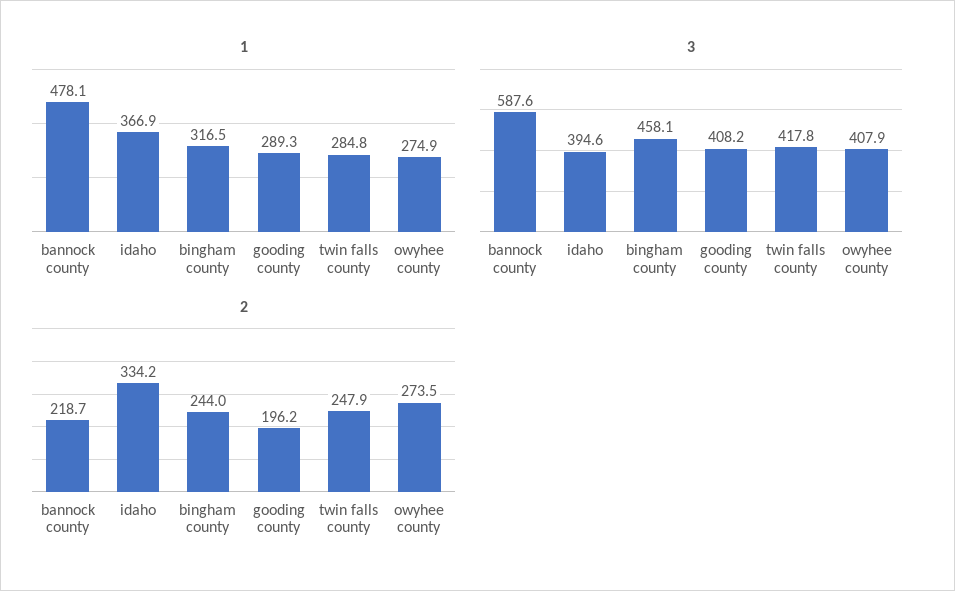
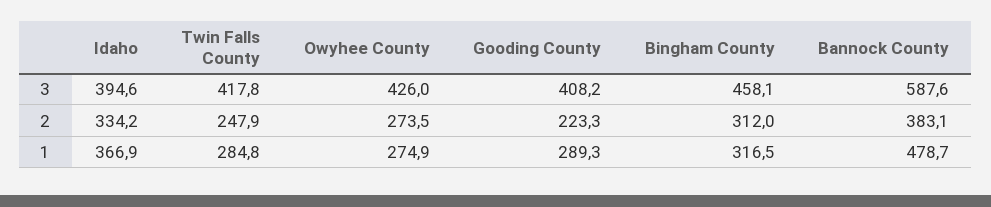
1, bannock county: 478.1 -> 478.7
3, owyhee county: 407.9 -> 426
2, bannock county: 218.7 -> 383.1
2, bingham county: 244 -> 312
2, gooding county: 196.2 -> 223.3

